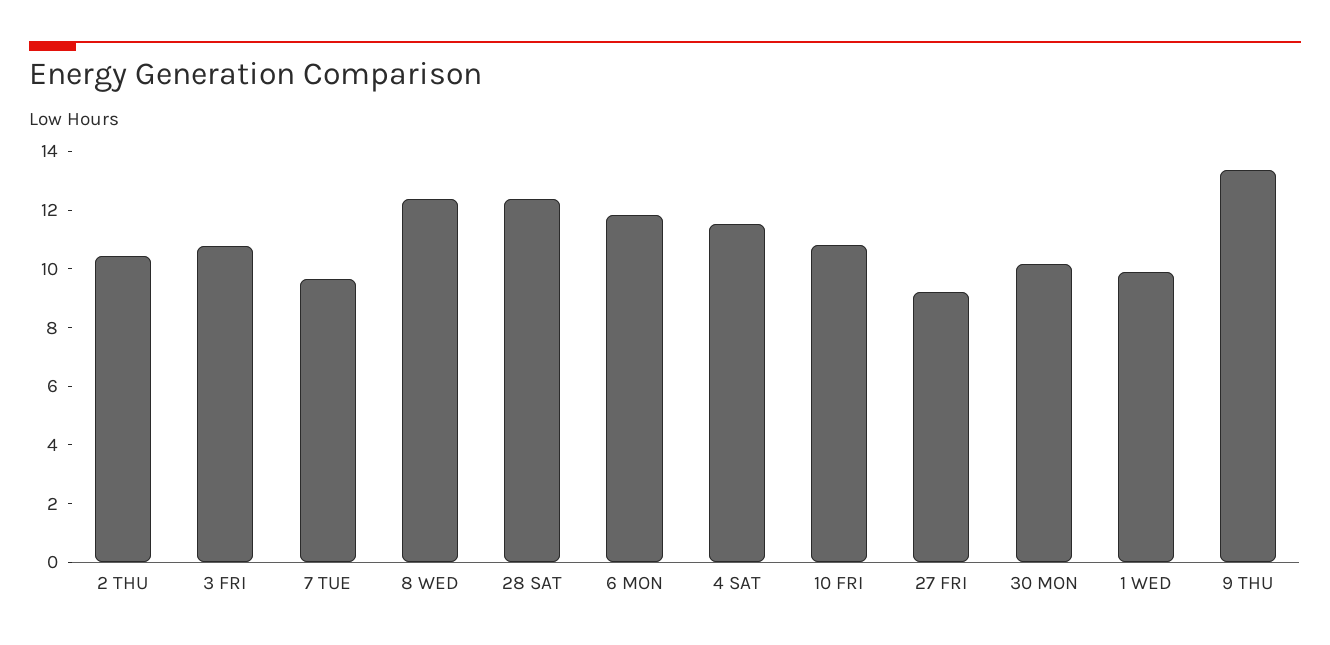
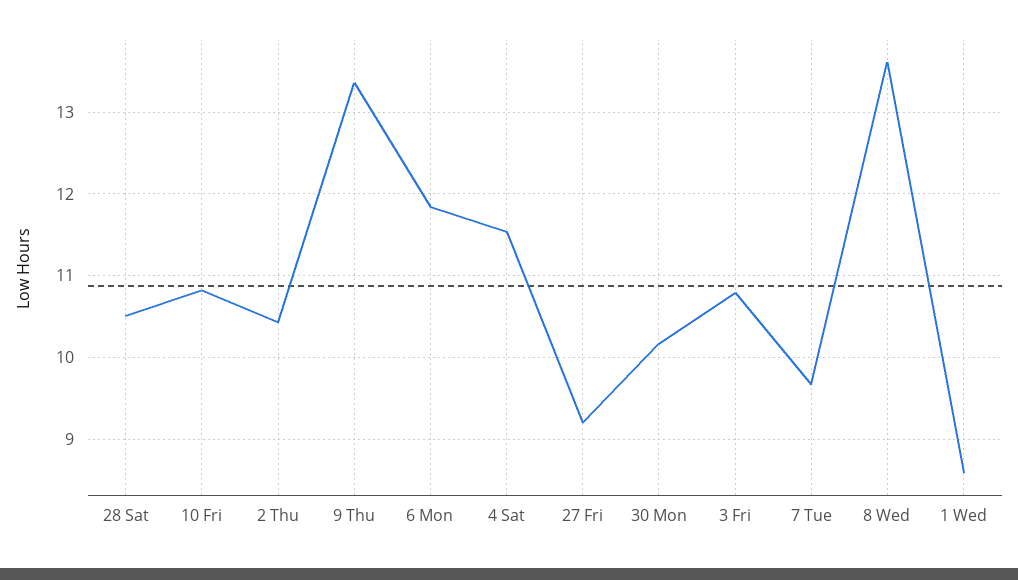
8 WED: 12.5 -> 13.6
28 SAT: 12.5 -> 10.5
1 WED: 10 -> 8.6

